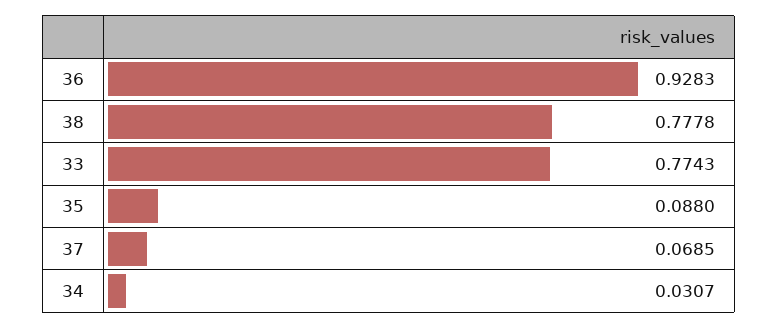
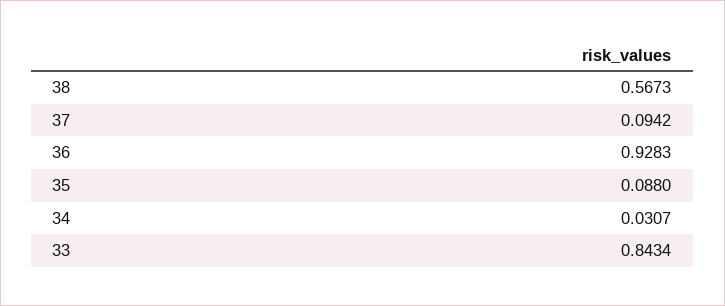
38: 0.7778 -> 0.5673
33: 0.7743 -> 0.8434
37: 0.0685 -> 0.0942

